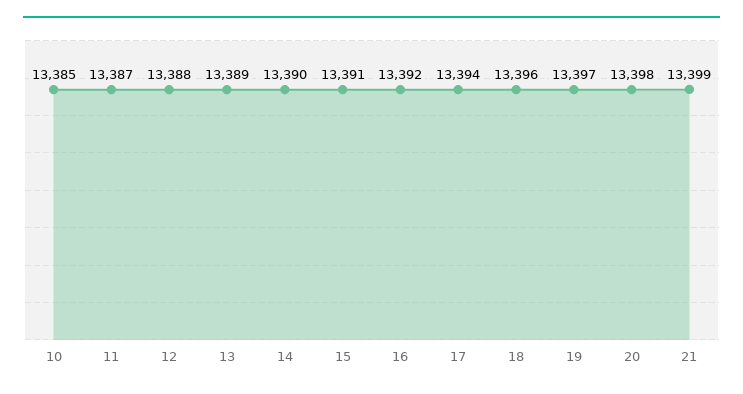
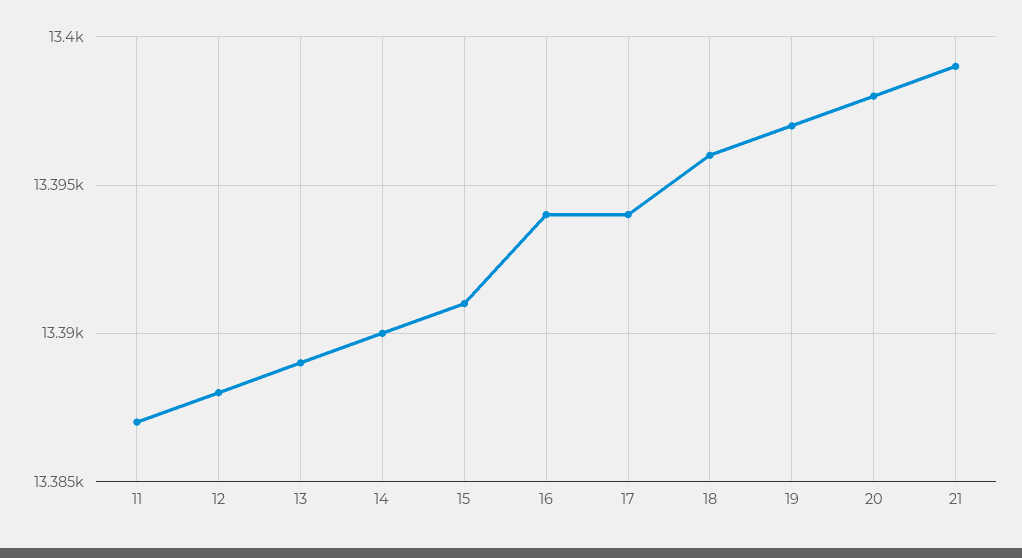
10: 13385 -> none
16: 13392 -> 13394

